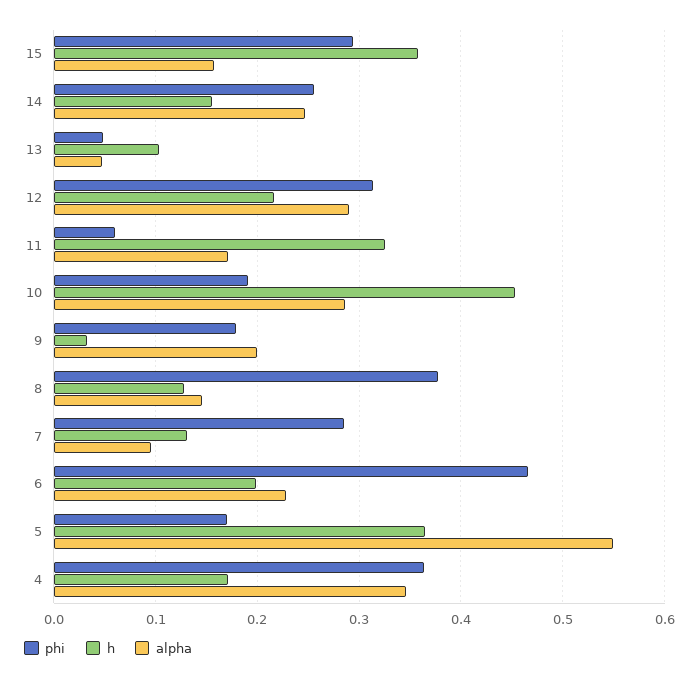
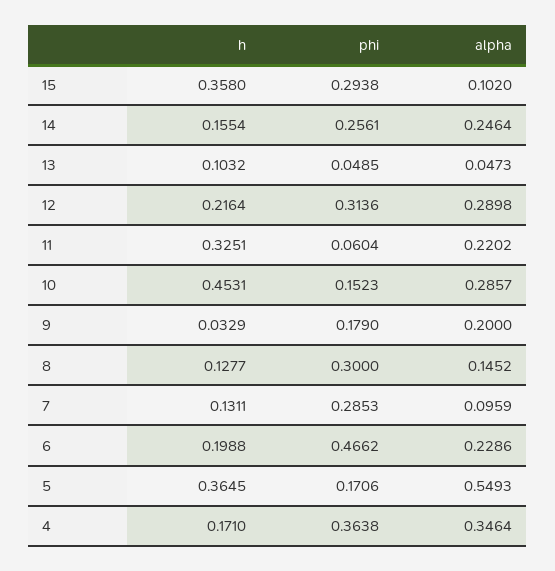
alpha, 15: 0.16 -> 0.102
alpha, 11: 0.17 -> 0.2202
phi, 10: 0.19 -> 0.1523
phi, 8: 0.38 -> 0.3

